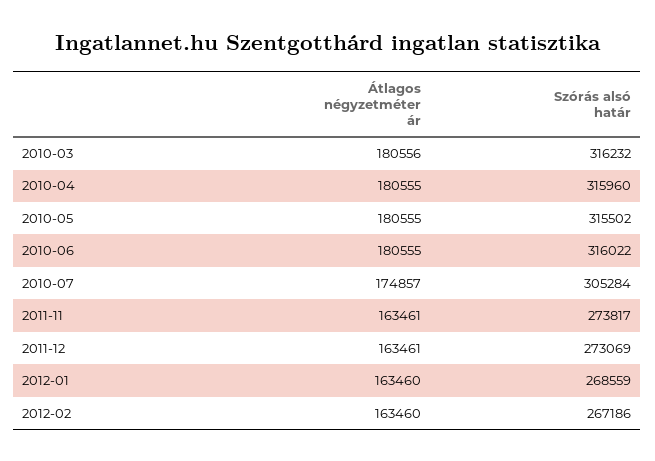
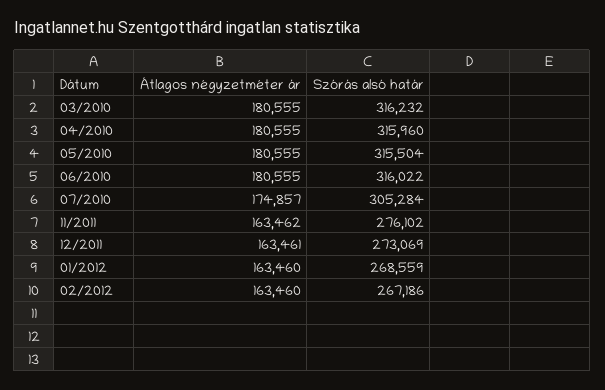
Átlagos négyzetméter ár, 2010-03: 180556 -> 180555
Szórás alsó határ, 2010-05: 315502 -> 315504
Átlagos négyzetméter ár, 2011-11: 163461 -> 163462
Szórás alsó határ, 2011-11: 273817 -> 276102

